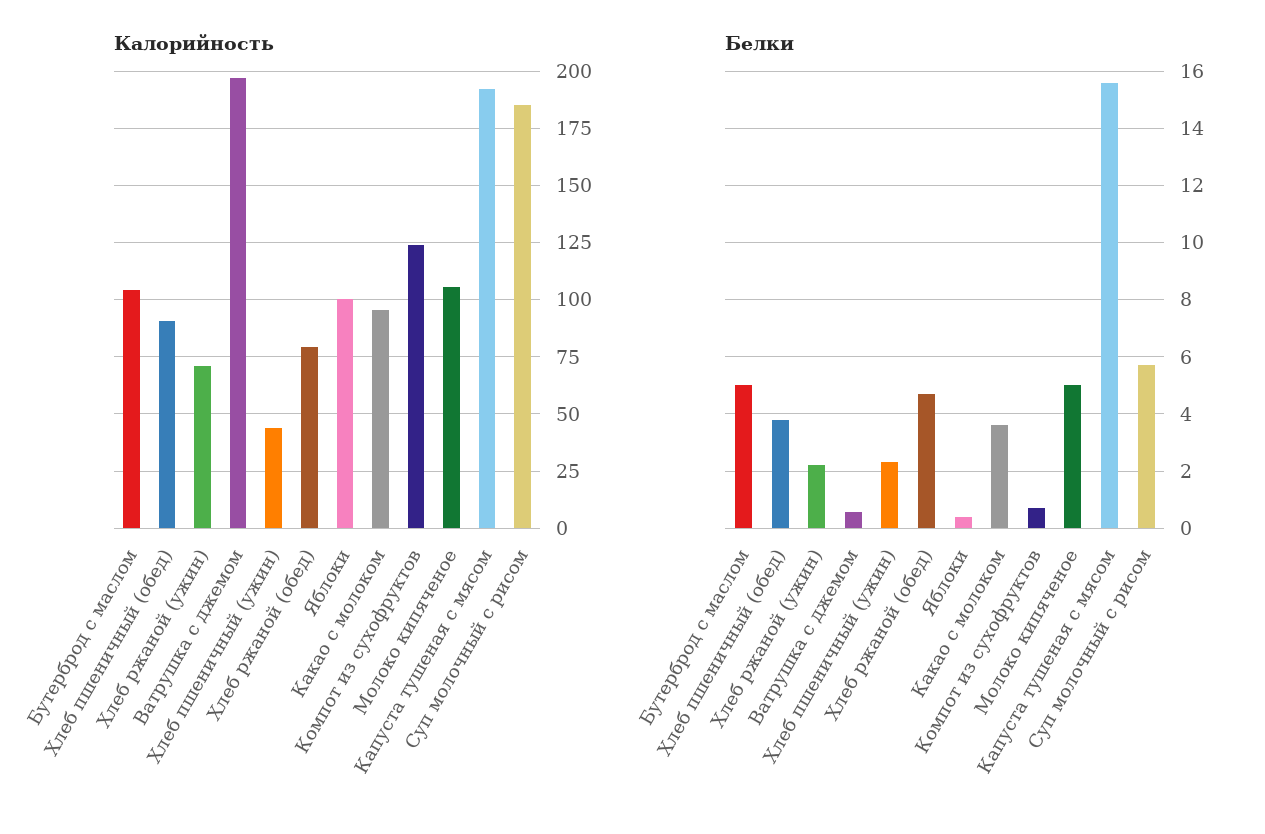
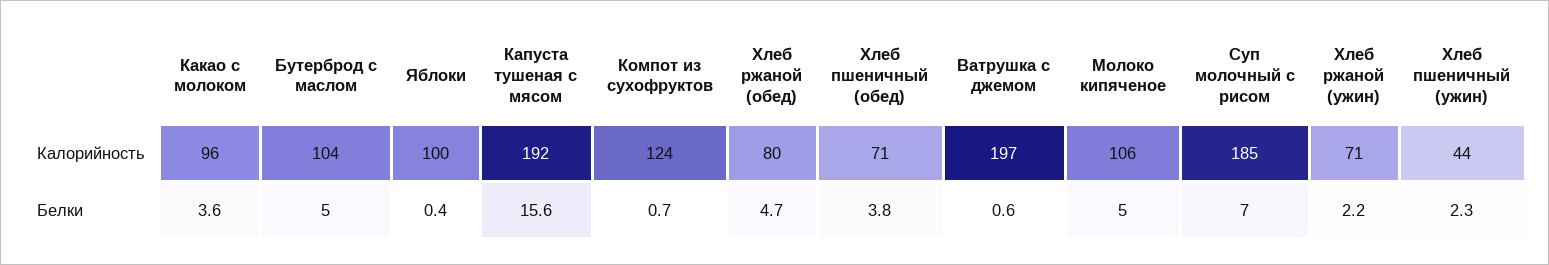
Калорийность, Хлеб пшеничный (обед): 90 -> 71
Белки, Суп молочный с рисом: 5.75 -> 7

